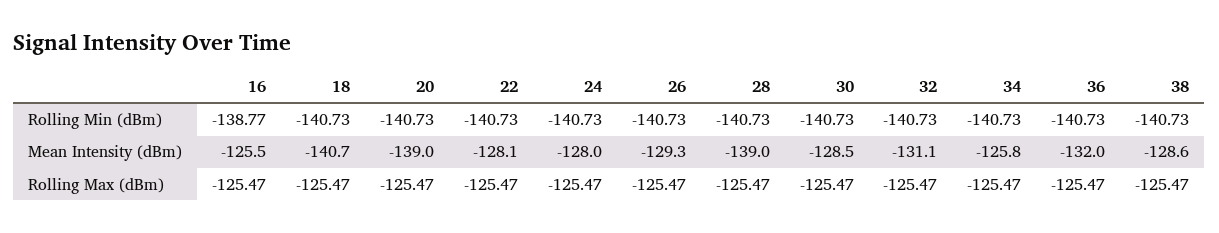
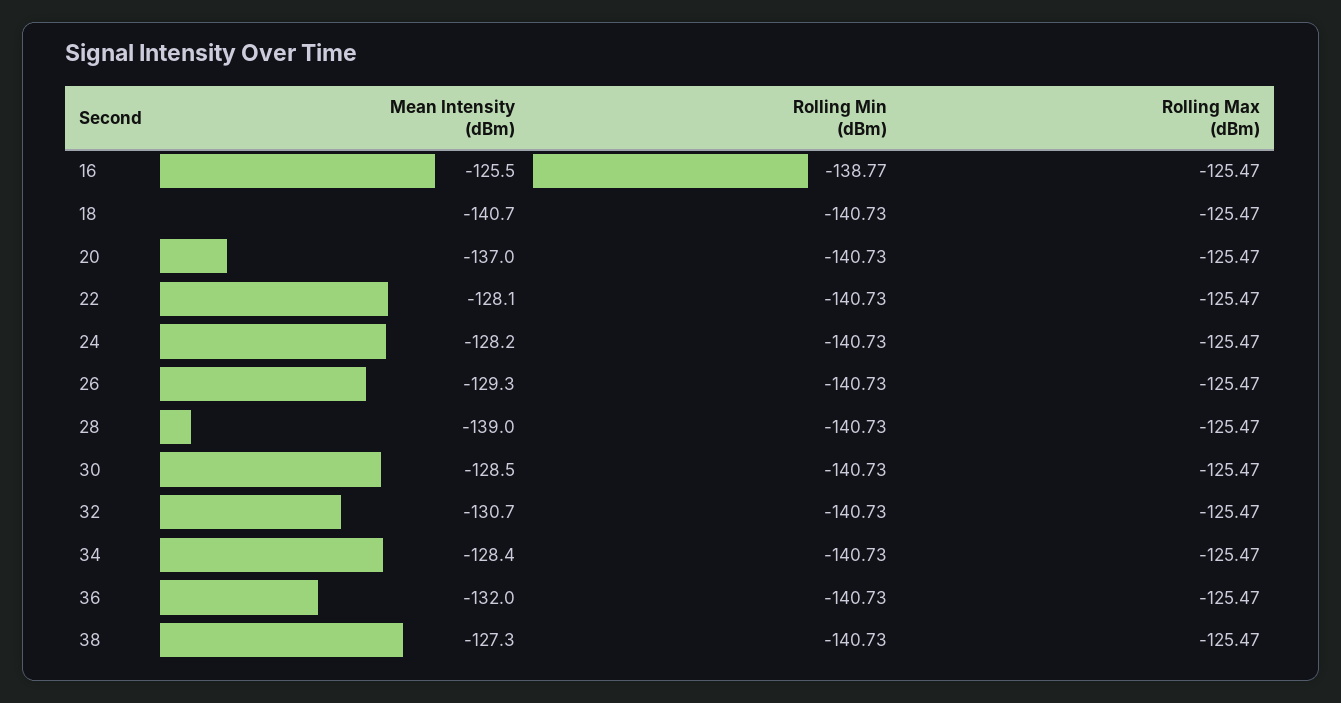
20, Mean Intensity (dBm): -139 -> -137
24, Mean Intensity (dBm): -128 -> -128.2
32, Mean Intensity (dBm): -131.1 -> -130.7
34, Mean Intensity (dBm): -125.8 -> -128.4
38, Mean Intensity (dBm): -128.6 -> -127.3

